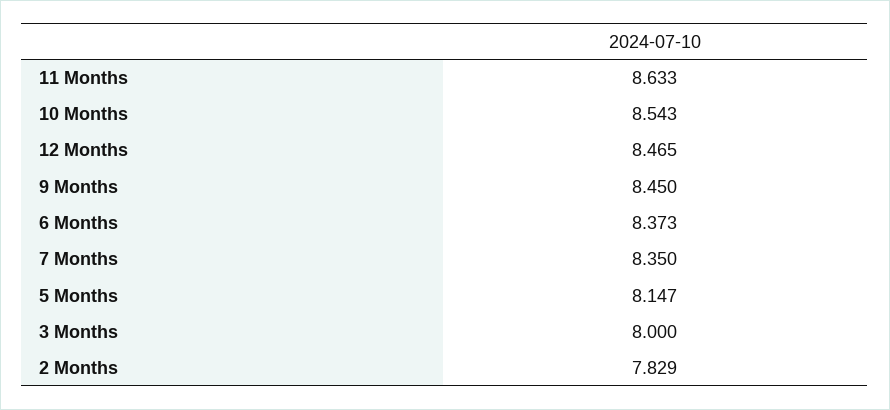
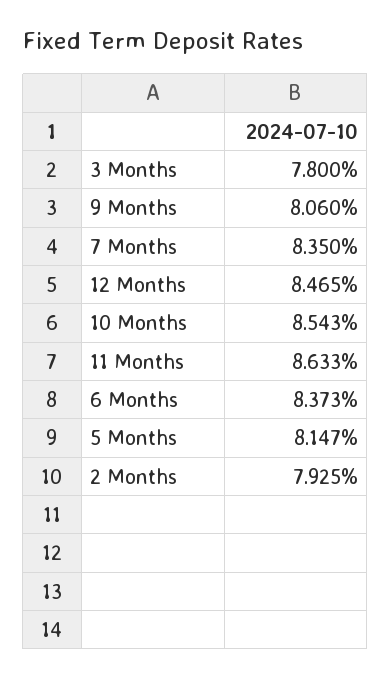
9 Months: 8.45 -> 8.06
3 Months: 8 -> 7.8
2 Months: 7.829 -> 7.925

